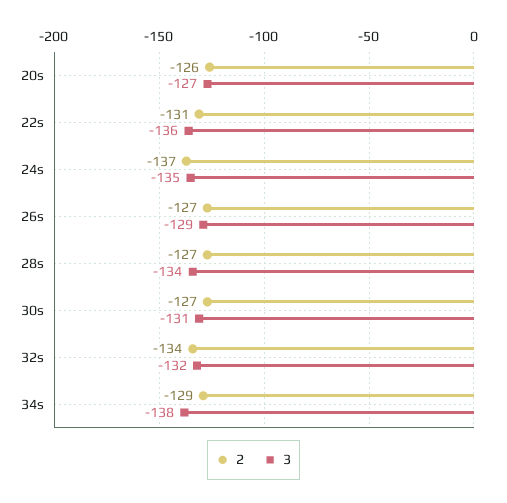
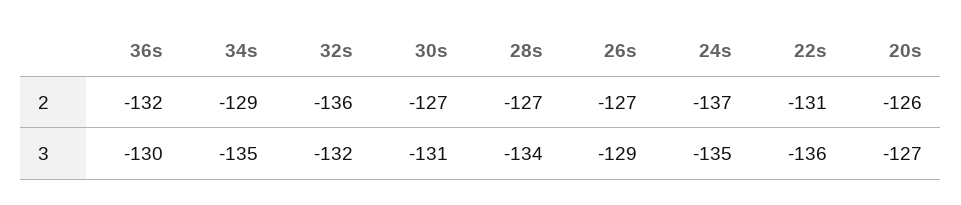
2, 32s: -134 -> -136
3, 34s: -138 -> -135
2, 36s: none -> -132
3, 36s: none -> -130

